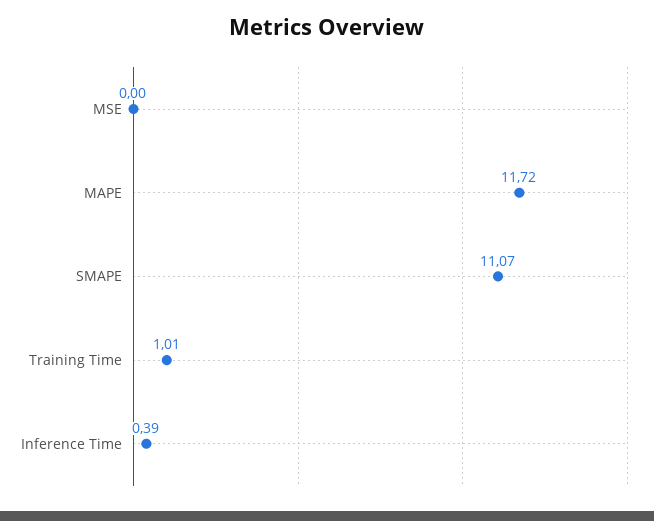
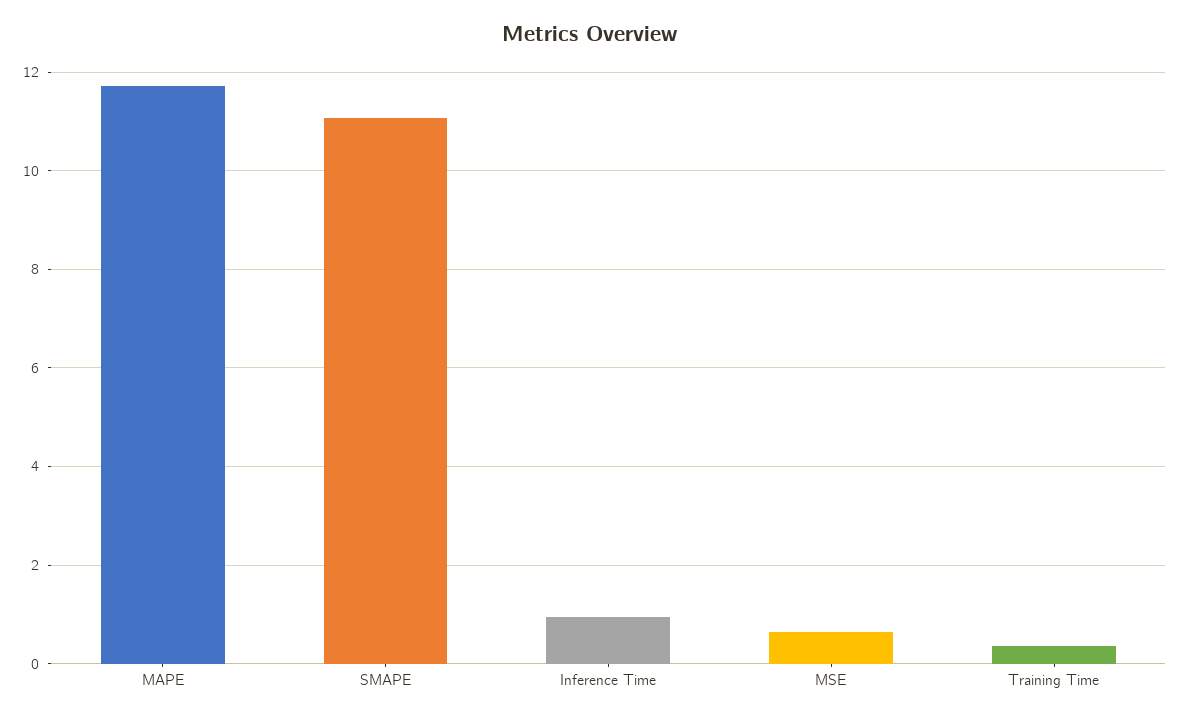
MSE: 0 -> 0.6
Training Time: 1.01 -> 0.4
Inference Time: 0.39 -> 1

